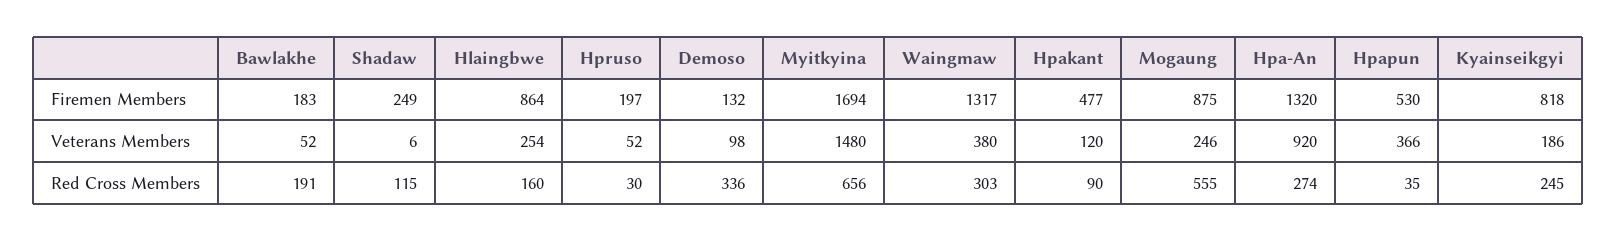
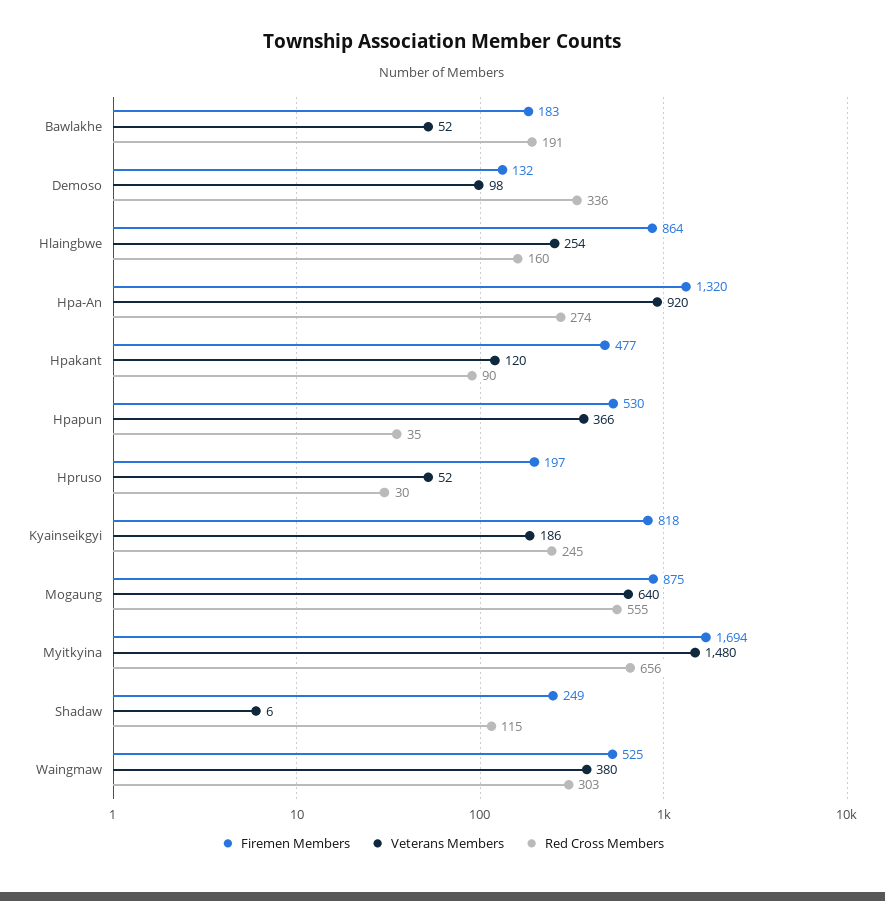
Firemen Members, Waingmaw: 1317 -> 525
Veterans Members, Mogaung: 246 -> 640

